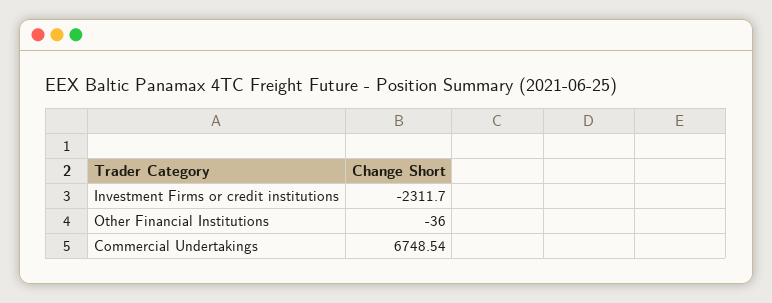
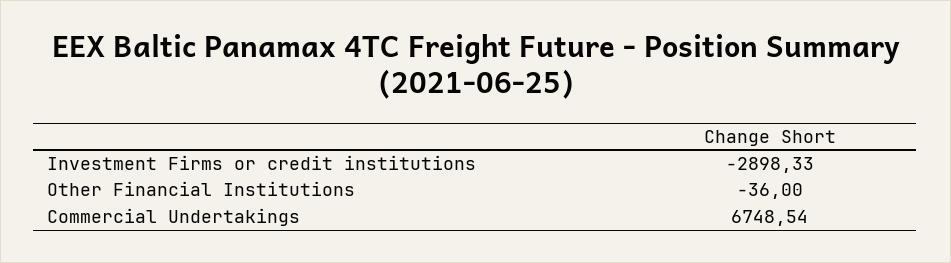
Investment Firms or credit institutions: -2311.7 -> -2898.33

